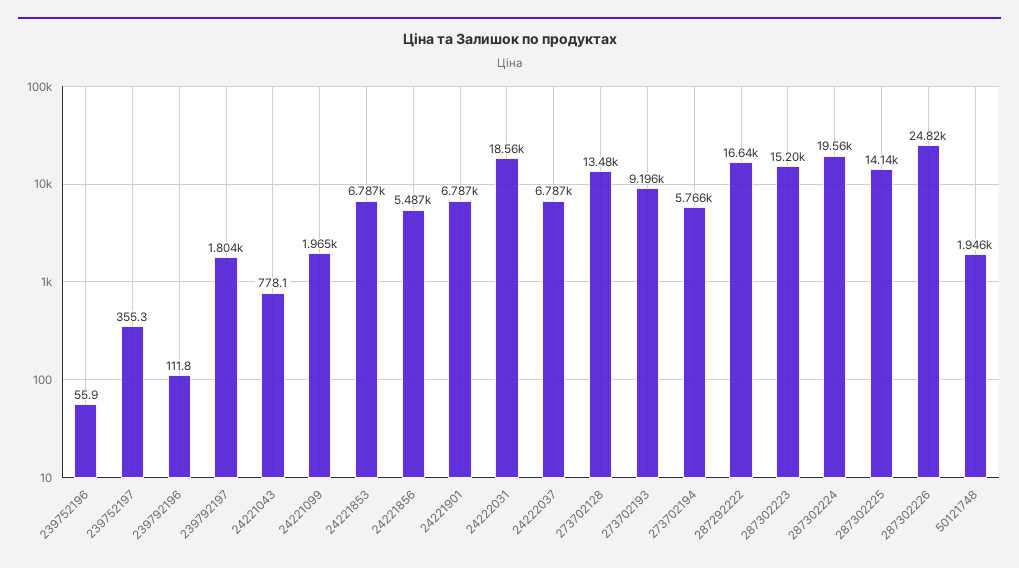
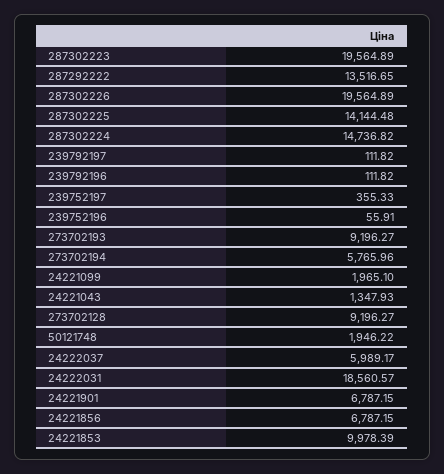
239792197: 1804 -> 111.82
24221043: 778.1 -> 1347.93
24221853: 6787 -> 9978.39
24221856: 5487 -> 6787.15
24222037: 6787 -> 5989.17
273702128: 13480 -> 9196.27
287292222: 16640 -> 13516.65
287302223: 15200 -> 19564.89
287302224: 19560 -> 14736.82
287302226: 24820 -> 19564.89

